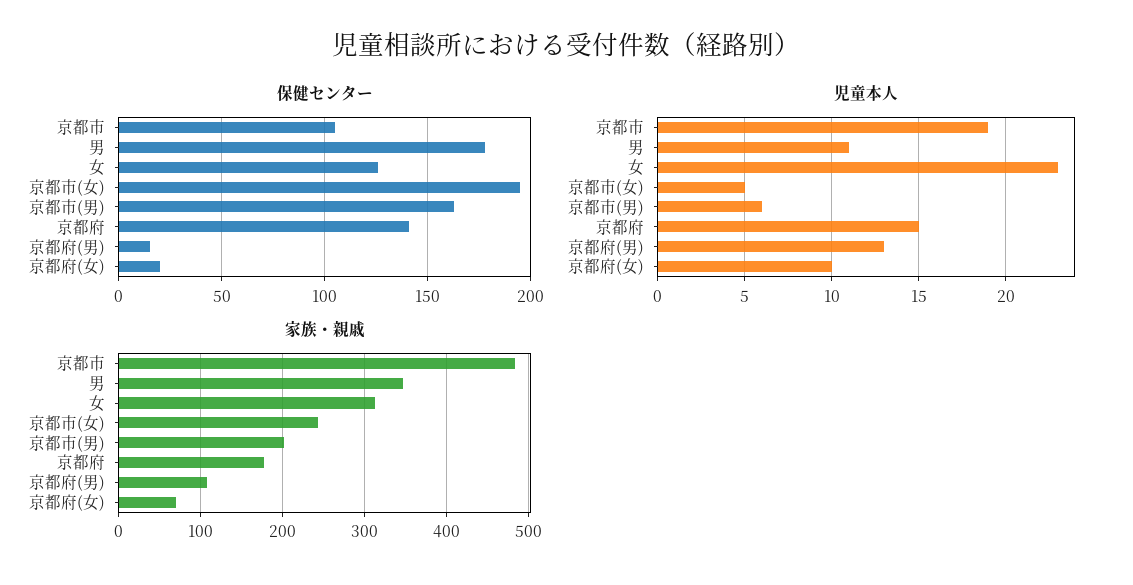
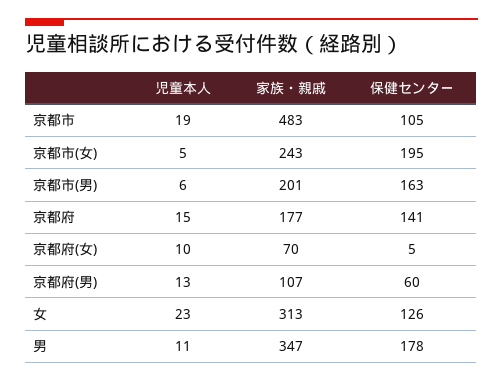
保健センター, 京都府(男): 15 -> 60
保健センター, 京都府(女): 20 -> 5

